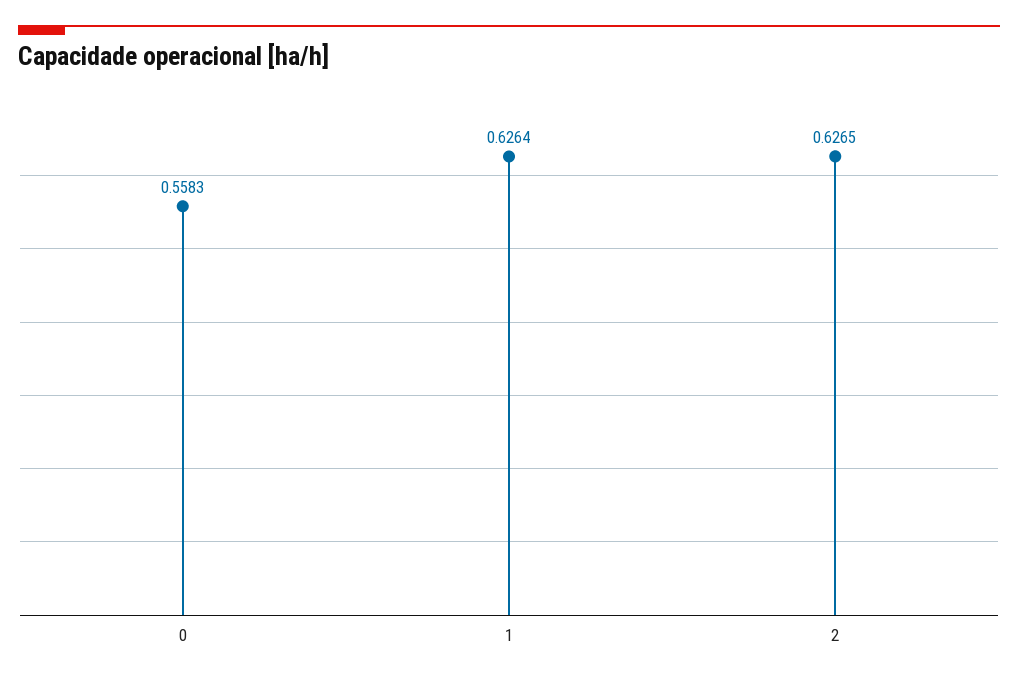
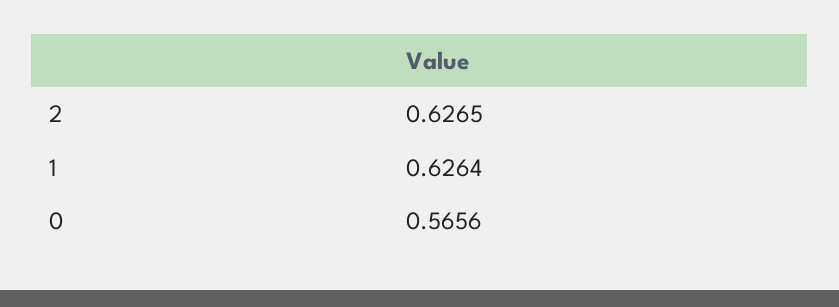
0: 0.5583 -> 0.5656

